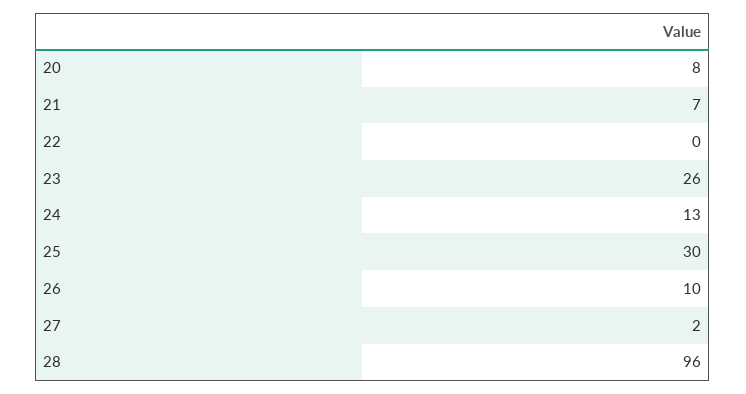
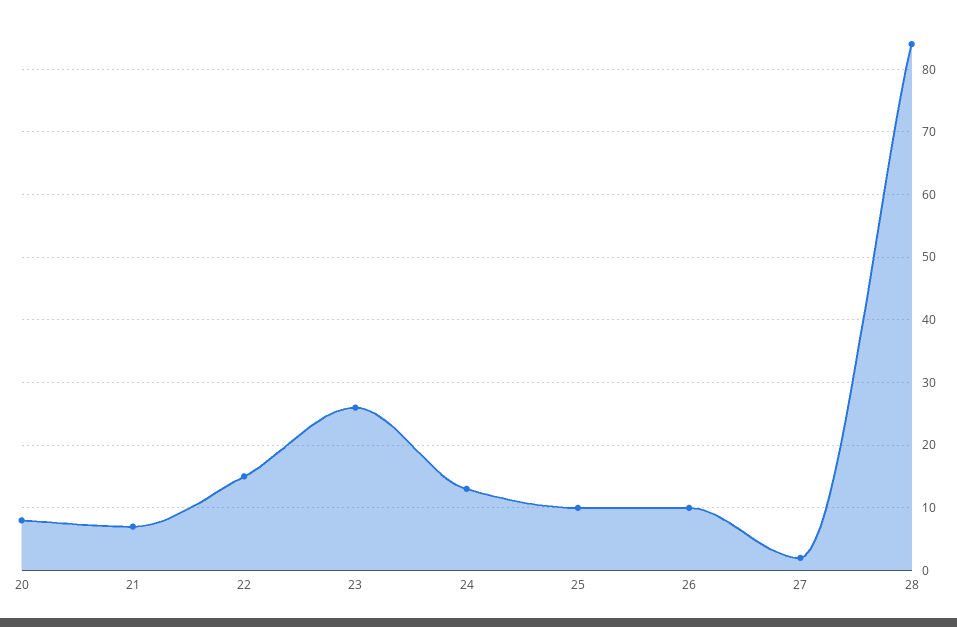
22: 0 -> 15
25: 30 -> 10
28: 96 -> 84

